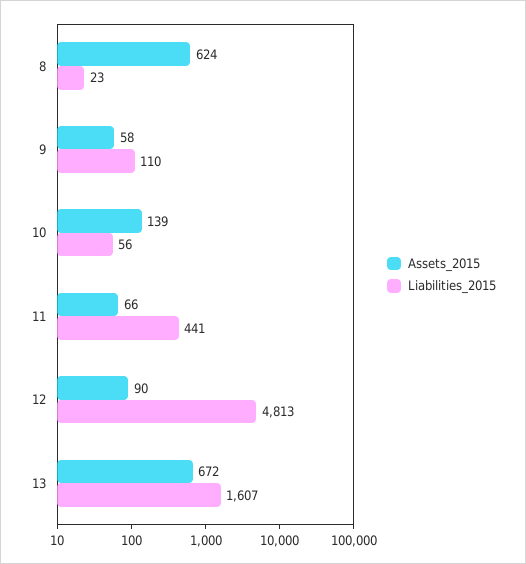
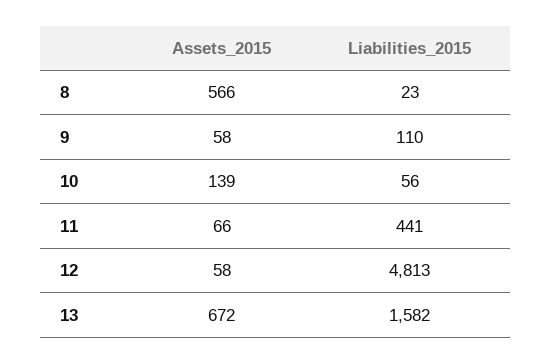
Assets_2015, 8: 624 -> 566
Assets_2015, 12: 90 -> 58
Liabilities_2015, 13: 1607 -> 1582

